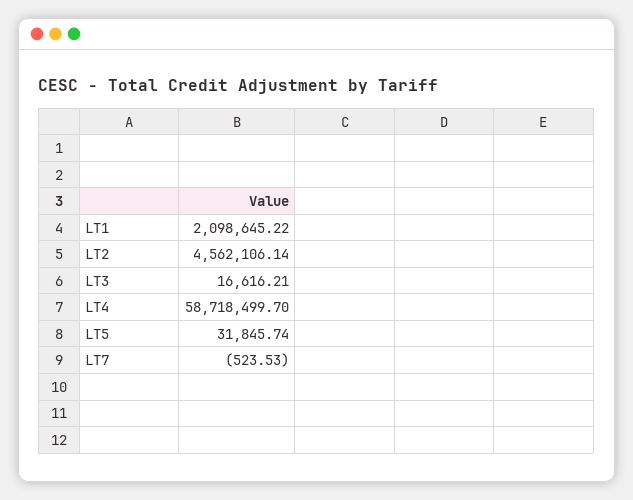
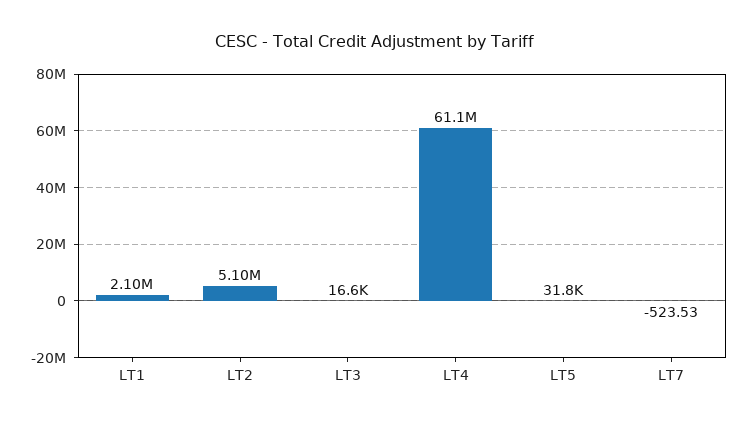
LT2: 4562106.14 -> 5100000
LT4: 58718499.7 -> 61100000

